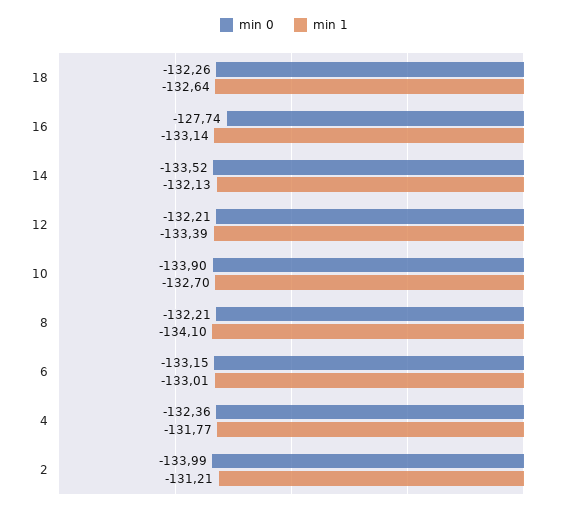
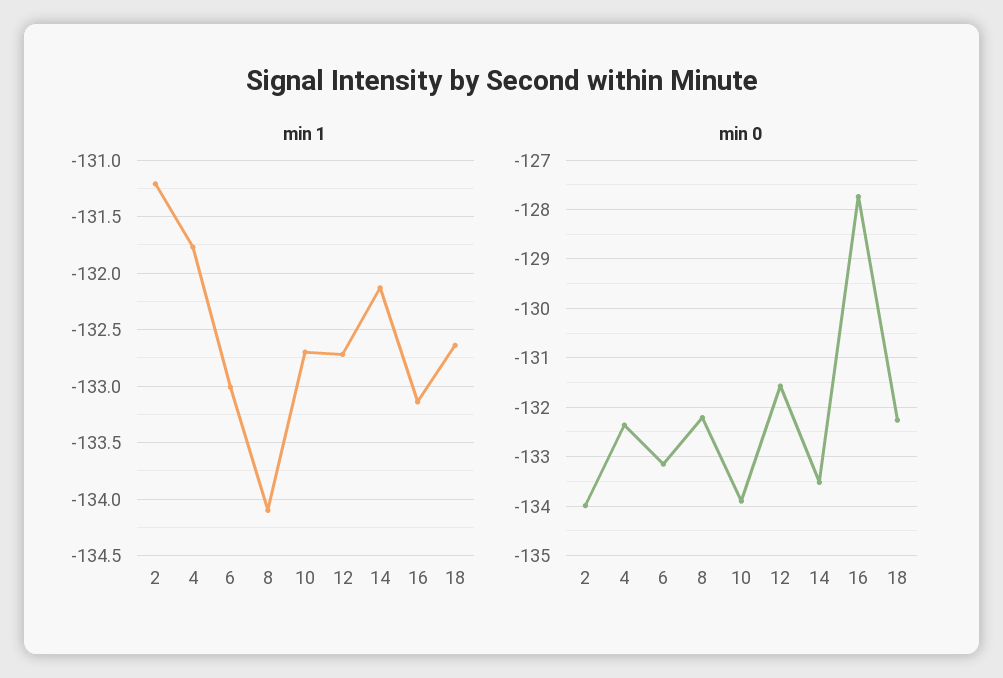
min 0, 12: -132.21 -> -131.6
min 1, 12: -133.39 -> -132.7

